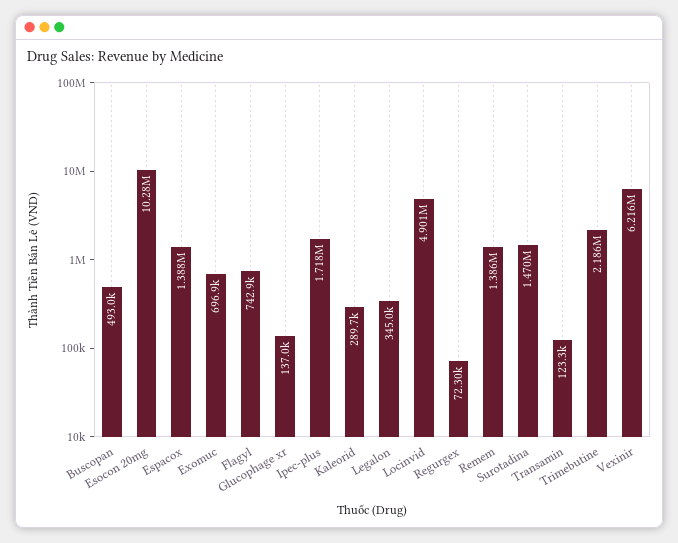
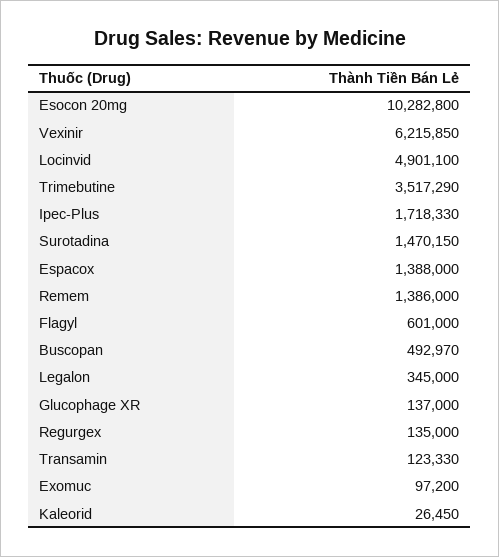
Exomuc: 696900 -> 97200
Flagyl: 742900 -> 601000
Kaleorid: 289700 -> 26450
Regurgex: 72300 -> 135000
Trimebutine: 2186000 -> 3517290

